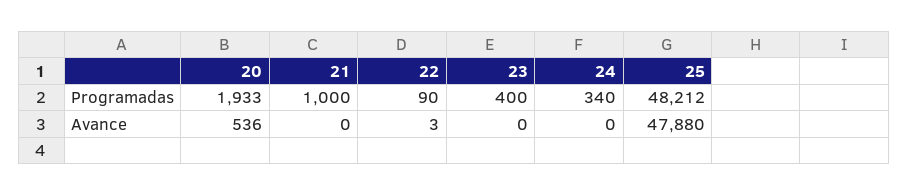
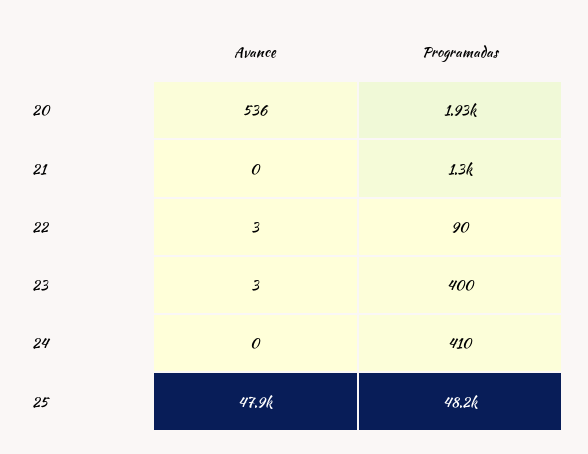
21, Programadas: 1000 -> 1300
24, Programadas: 340 -> 410
23, Avance: 0 -> 3

